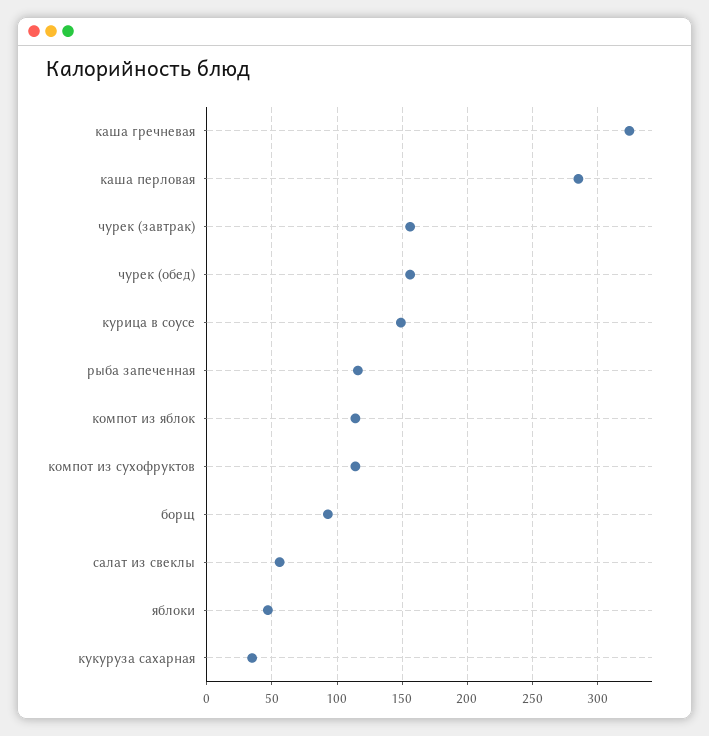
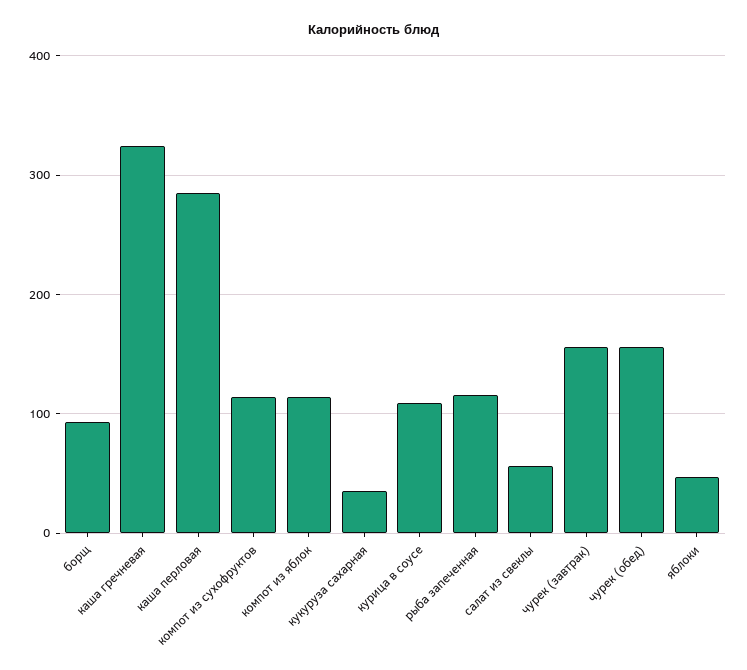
курица в соусе: 150 -> 110

